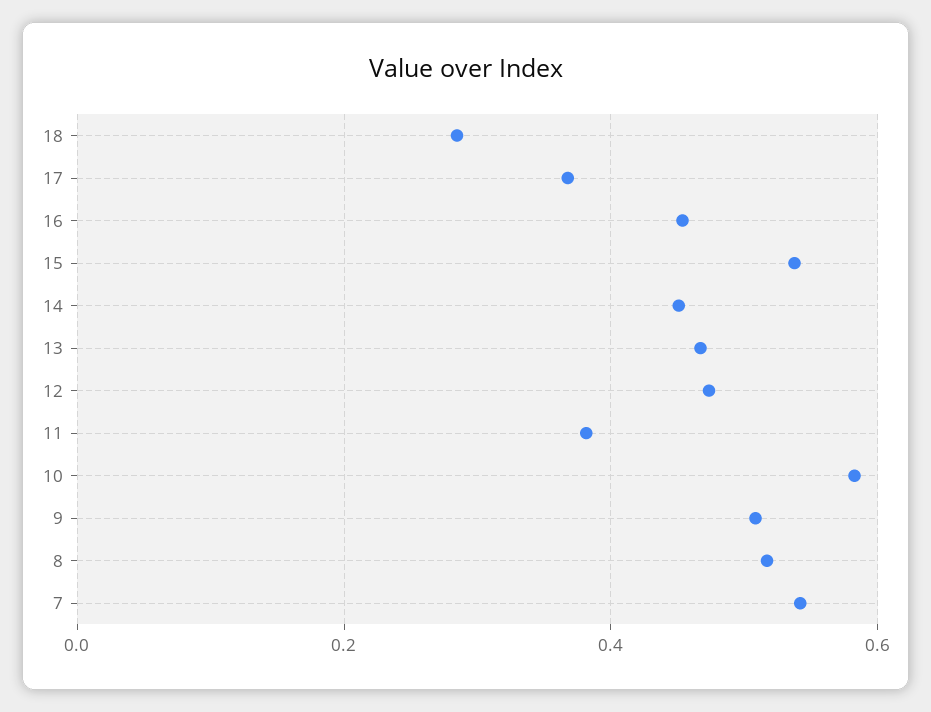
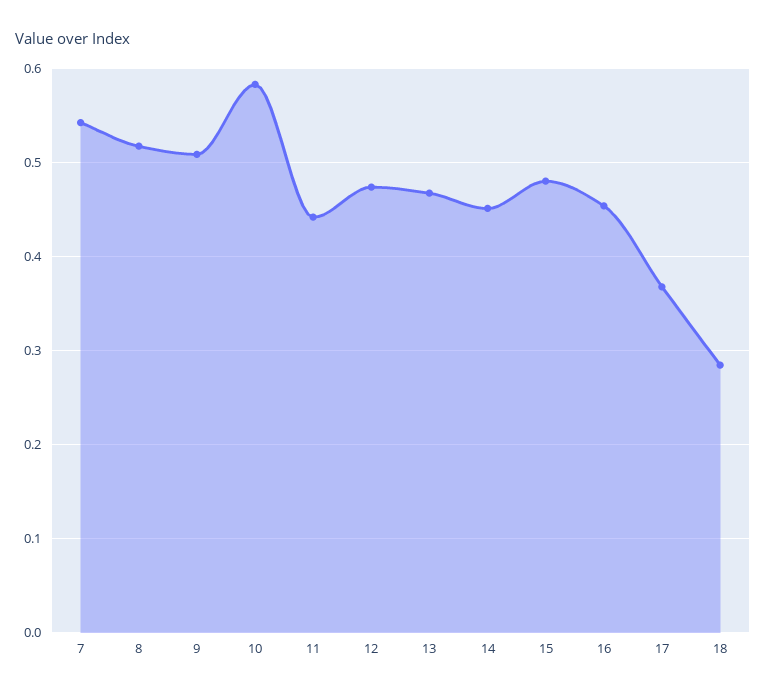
15: 0.54 -> 0.48
11: 0.38 -> 0.44

